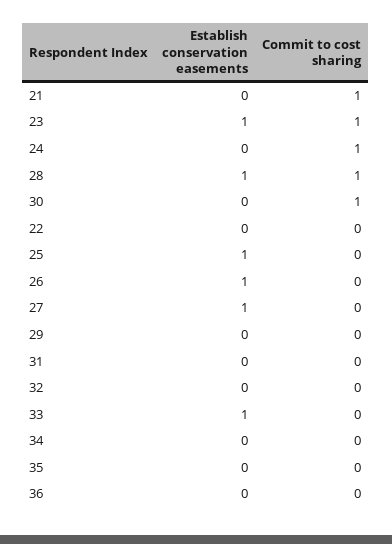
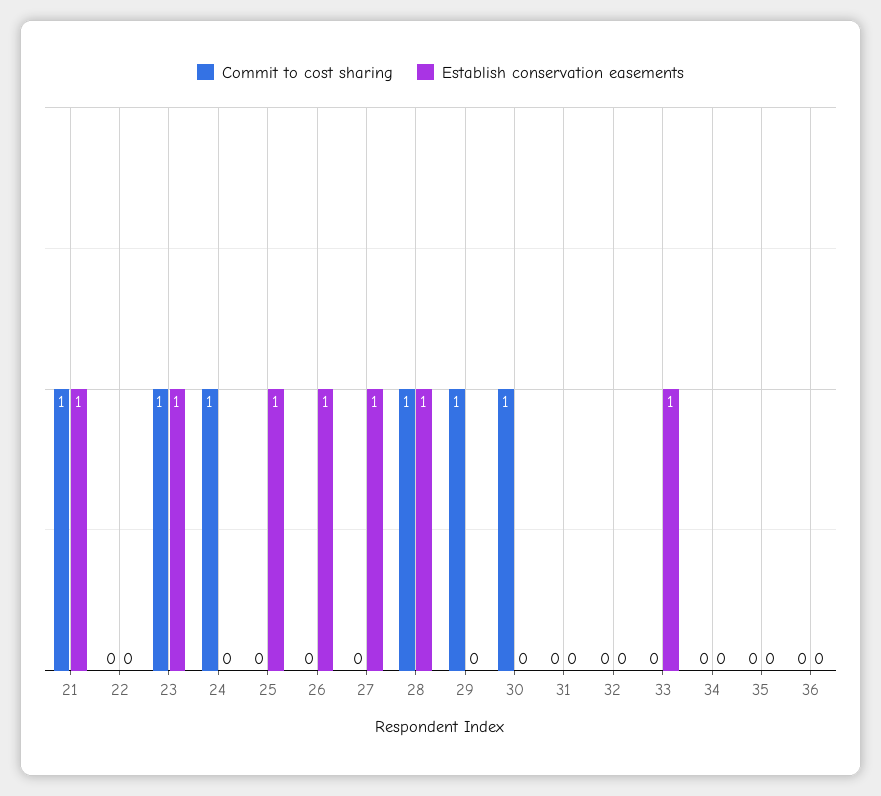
Establish conservation easements, 21: 0 -> 1
Commit to cost sharing, 29: 0 -> 1

